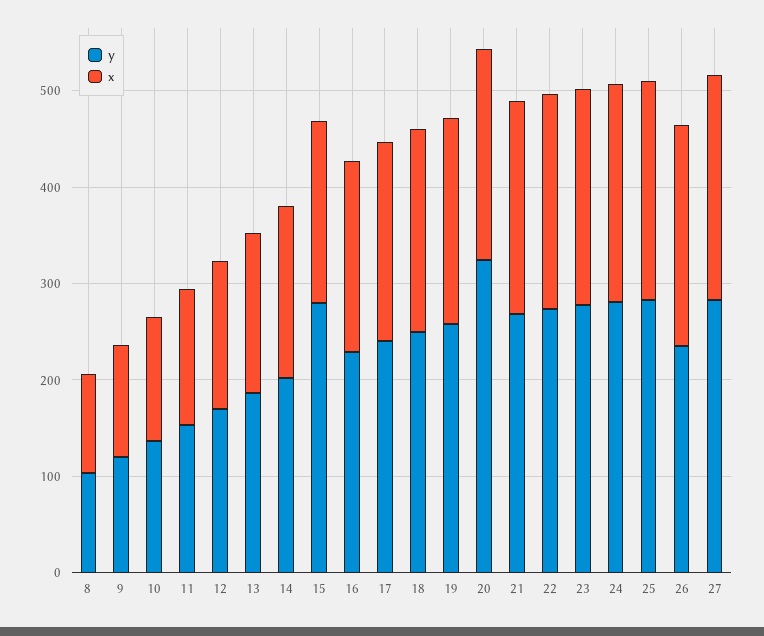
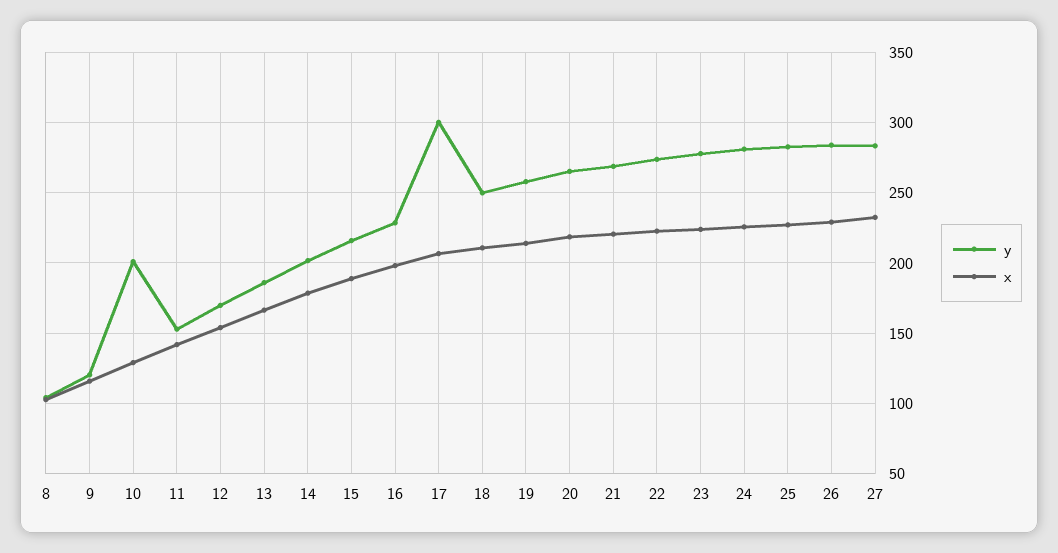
y, 10: 140 -> 200
y, 15: 280 -> 215
y, 17: 240 -> 300
y, 20: 320 -> 265
y, 26: 240 -> 285

